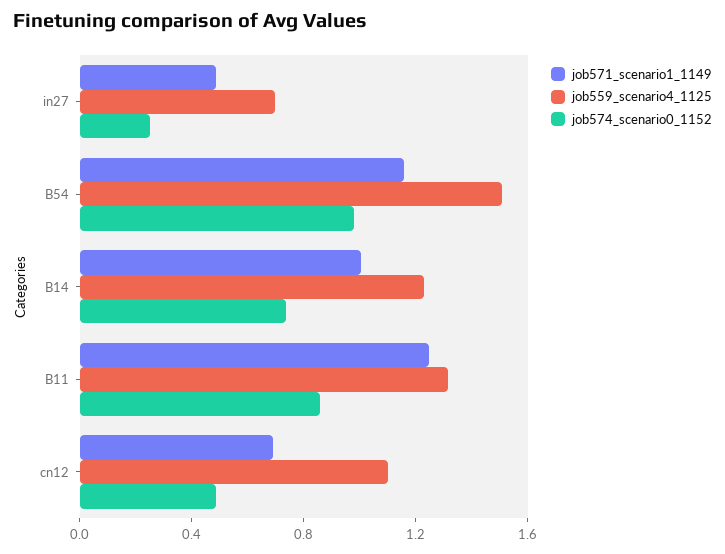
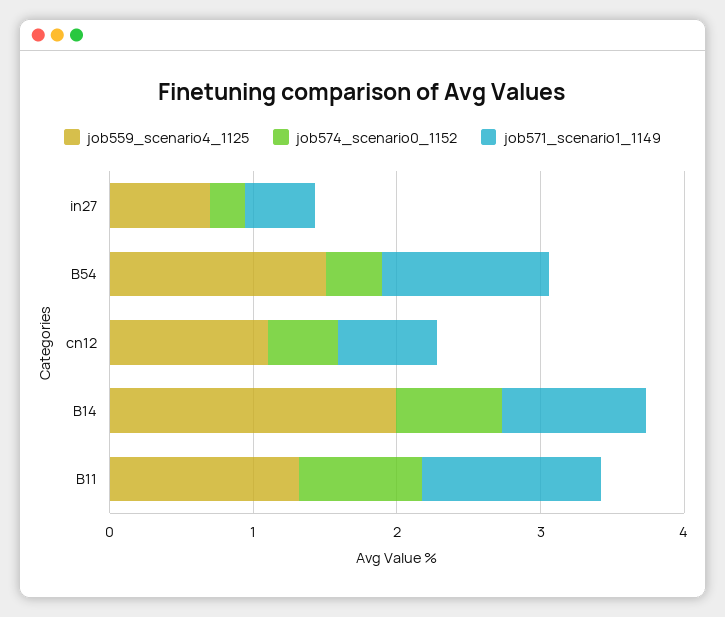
job574_scenario0_1152, B54: 1 -> 0.4
job559_scenario4_1125, B14: 1.2 -> 2

